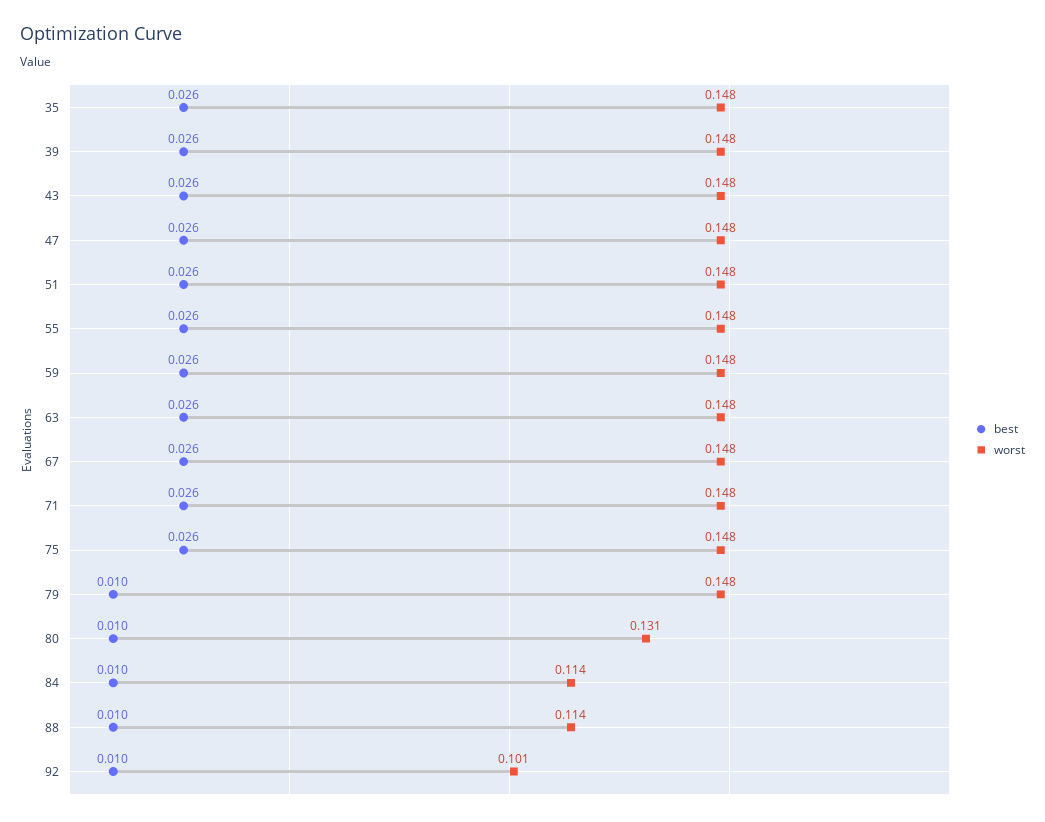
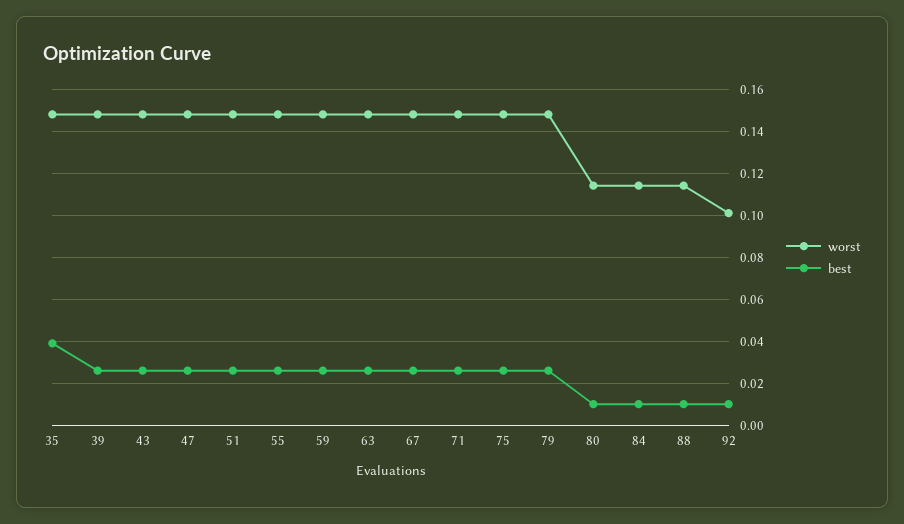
best, 35: 0.026 -> 0.04
best, 79: 0.01 -> 0.025
worst, 80: 0.131 -> 0.115

